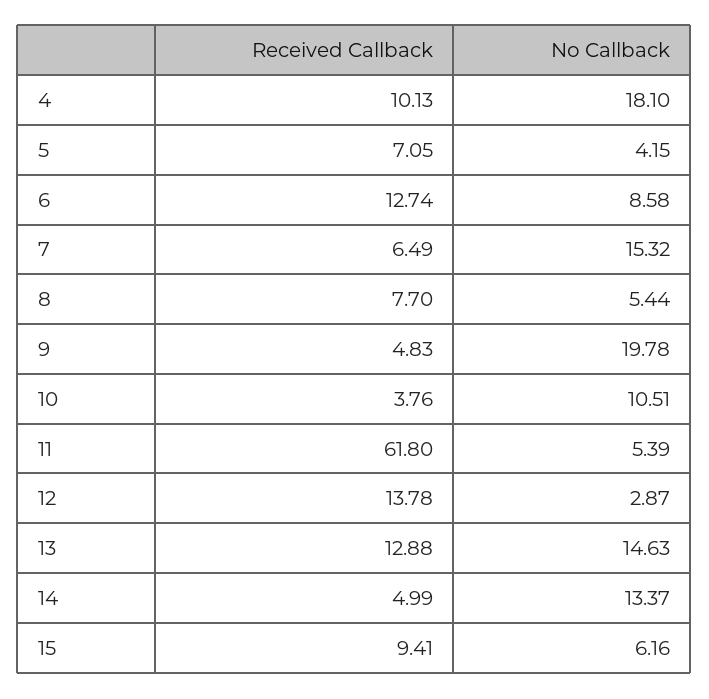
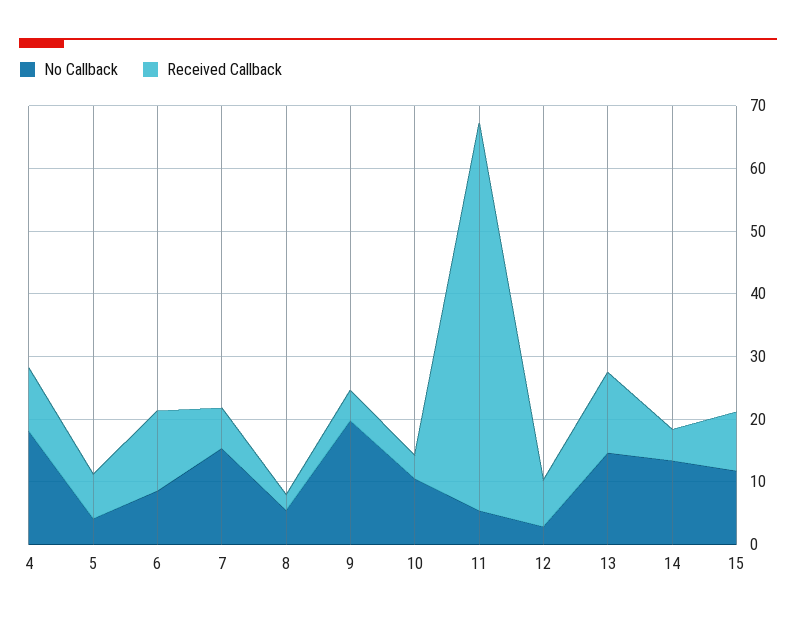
Received Callback, 8: 7.7 -> 2
Received Callback, 12: 13.78 -> 8
No Callback, 15: 6.16 -> 12

